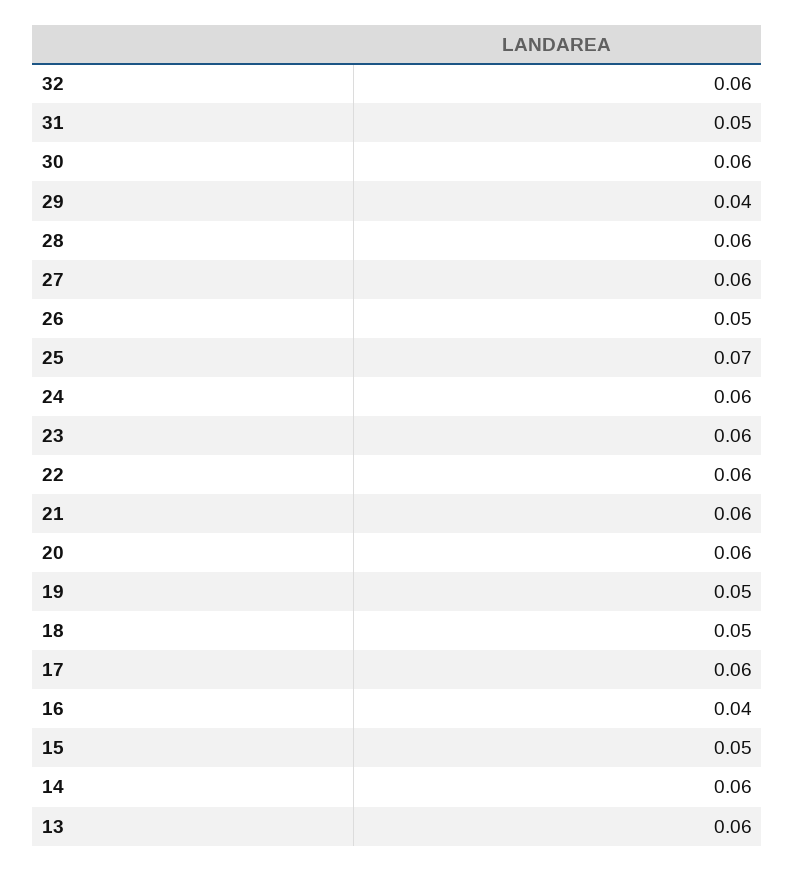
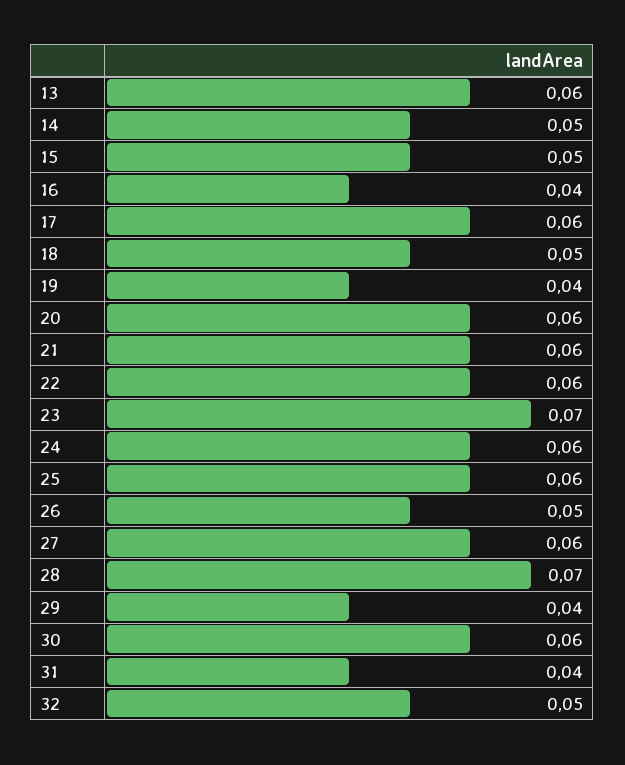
32: 0.06 -> 0.05
31: 0.05 -> 0.04
28: 0.06 -> 0.07
25: 0.07 -> 0.06
23: 0.06 -> 0.07
19: 0.05 -> 0.04
14: 0.06 -> 0.05

